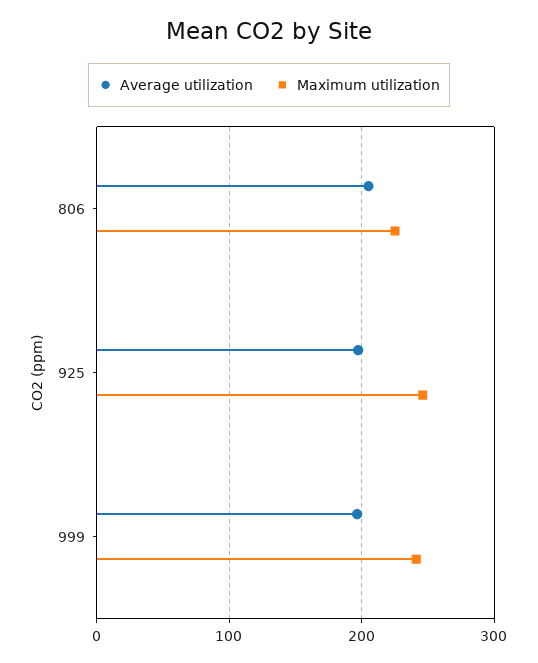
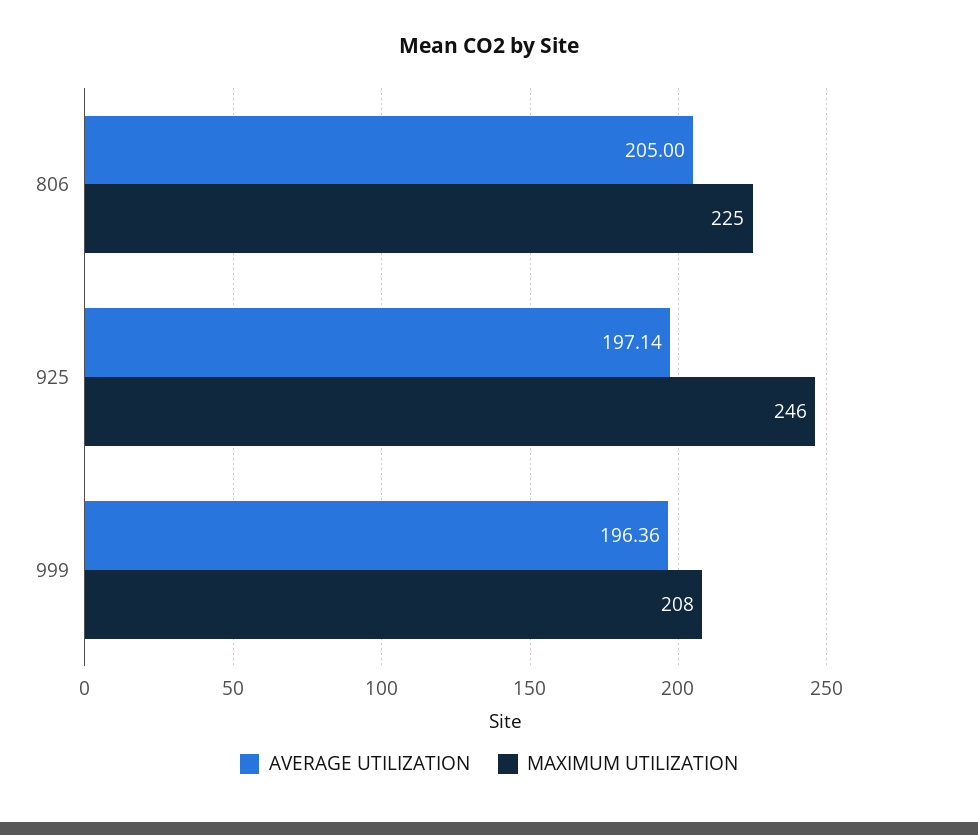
Maximum utilization, 999: 240 -> 208

